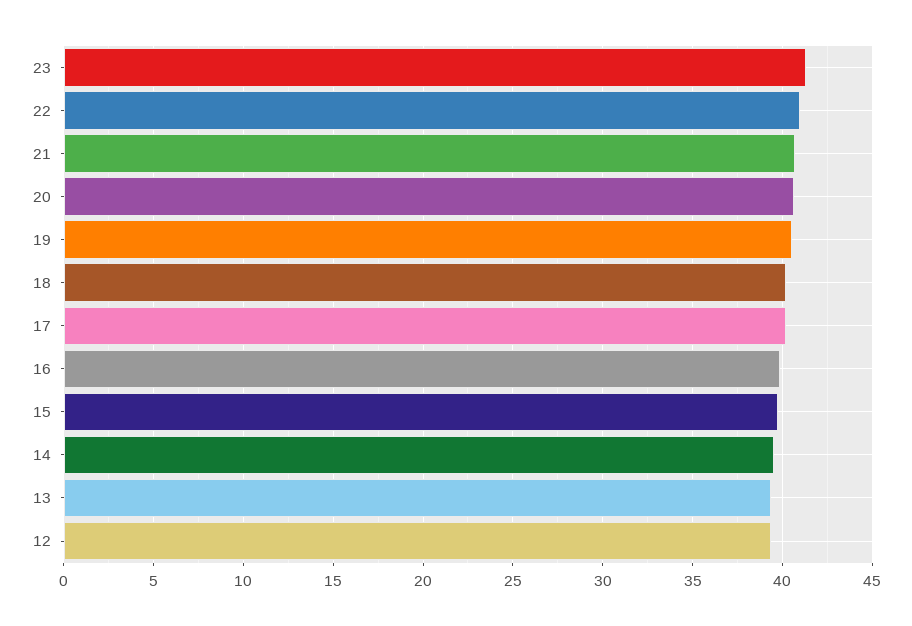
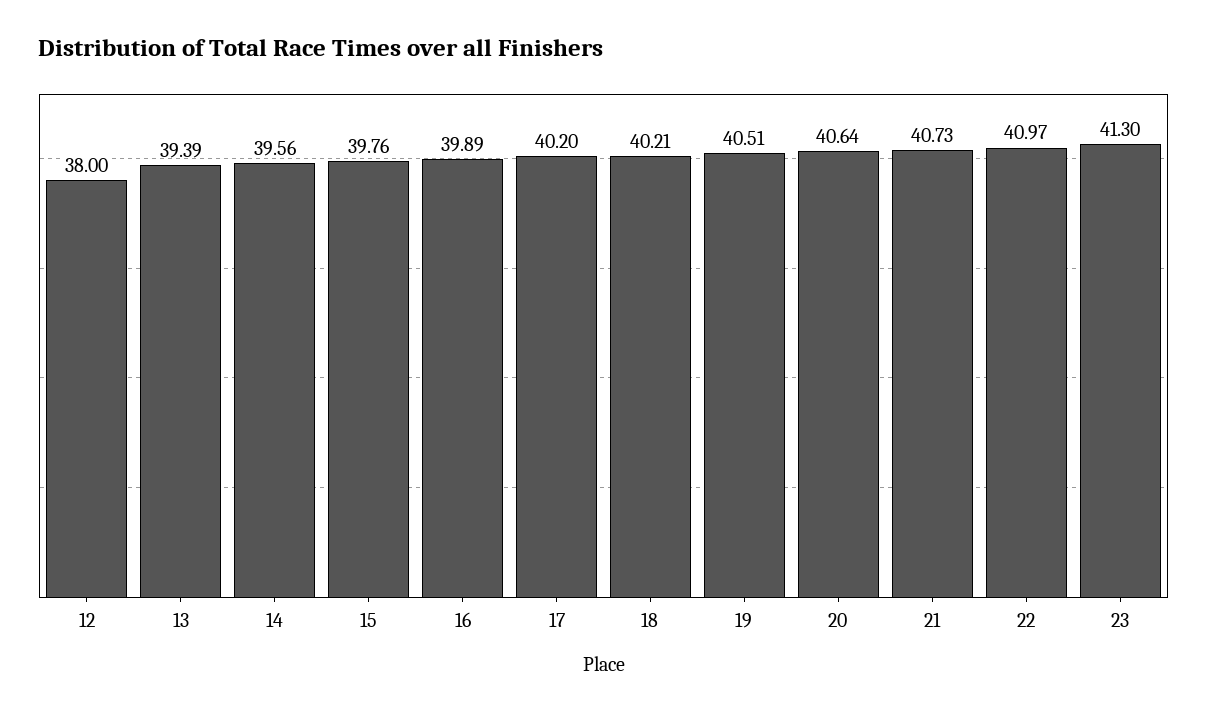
12: 39.5 -> 38

